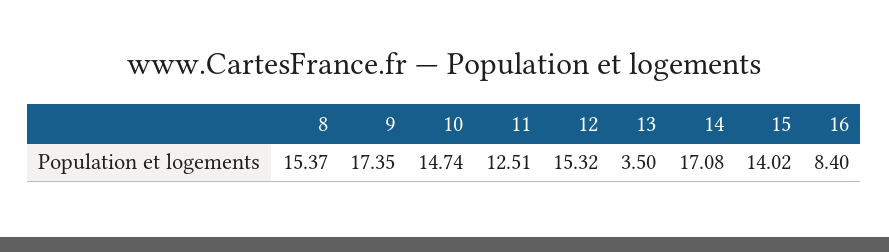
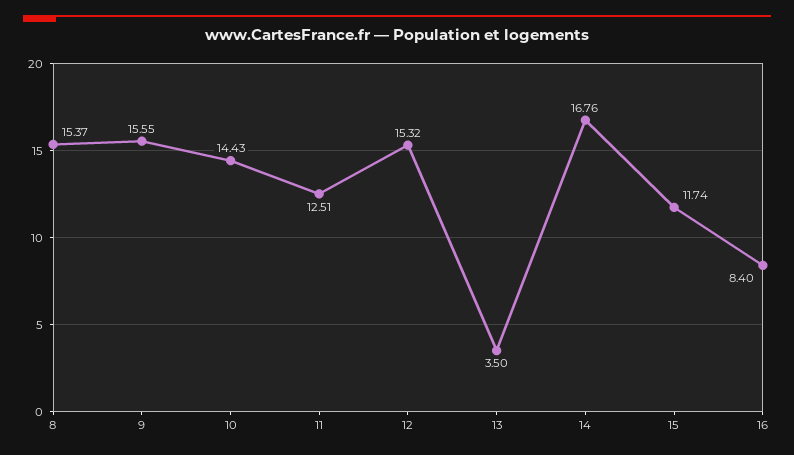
9: 17.35 -> 15.55
10: 14.74 -> 14.43
14: 17.08 -> 16.76
15: 14.02 -> 11.74

